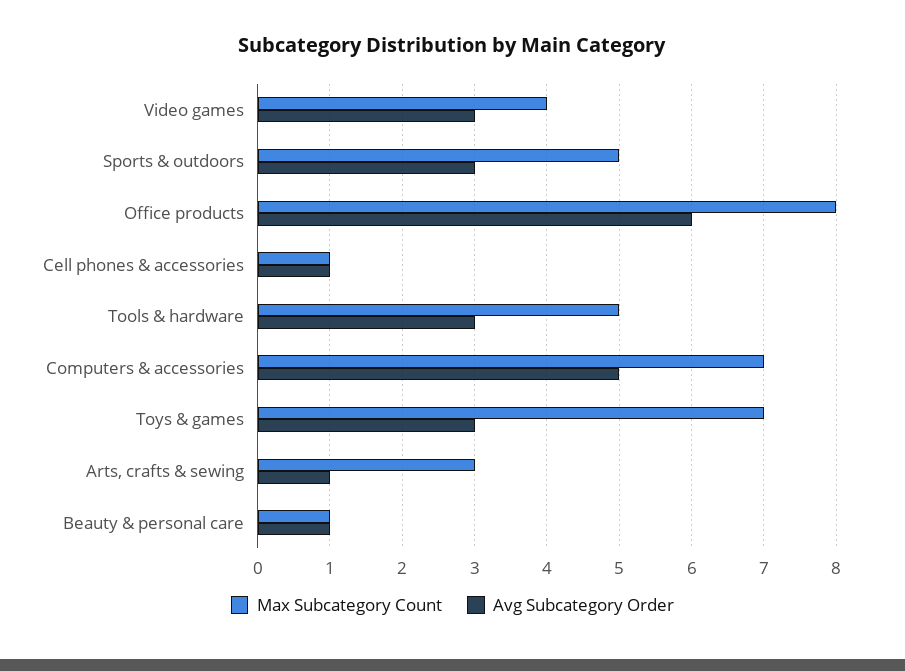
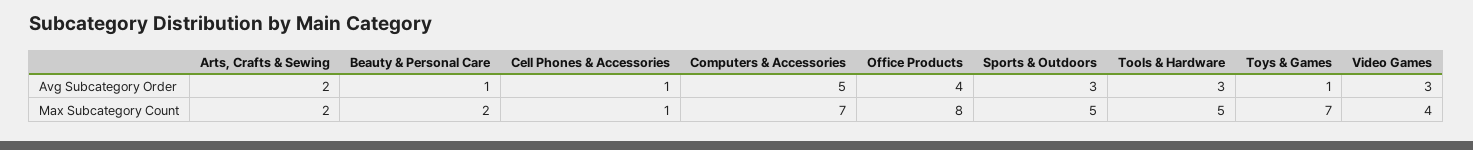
Avg Subcategory Order, Office products: 6 -> 4
Avg Subcategory Order, Toys & games: 3 -> 1
Max Subcategory Count, Arts, crafts & sewing: 3 -> 2
Avg Subcategory Order, Arts, crafts & sewing: 1 -> 2
Max Subcategory Count, Beauty & personal care: 1 -> 2

